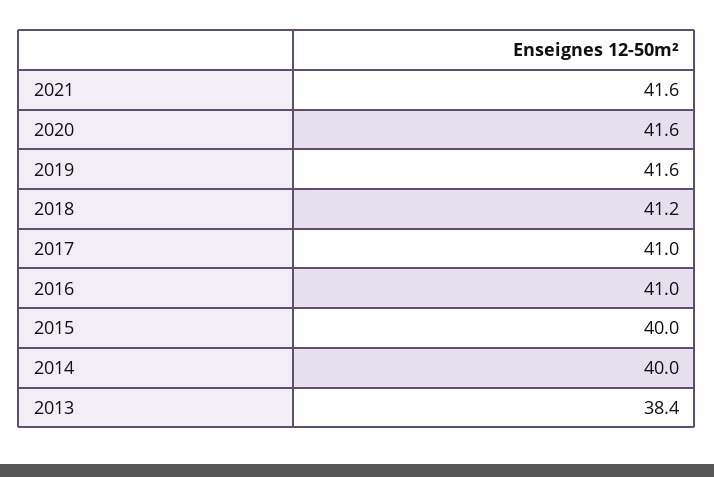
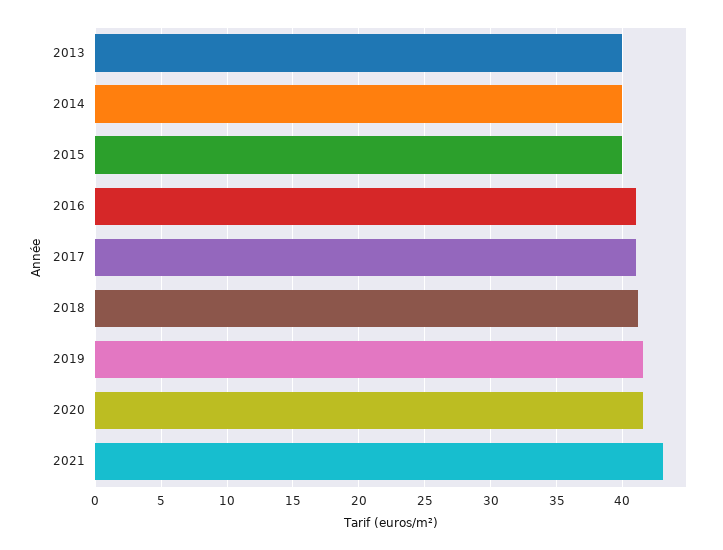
2021: 41.6 -> 43
2013: 38.4 -> 40

